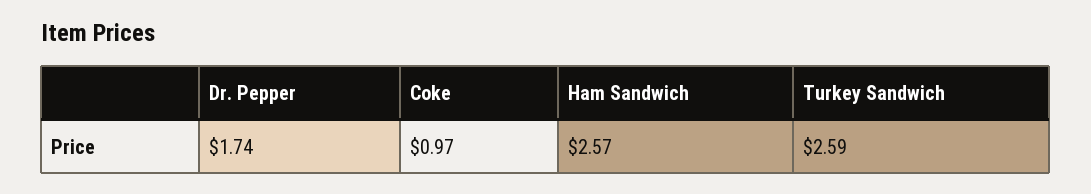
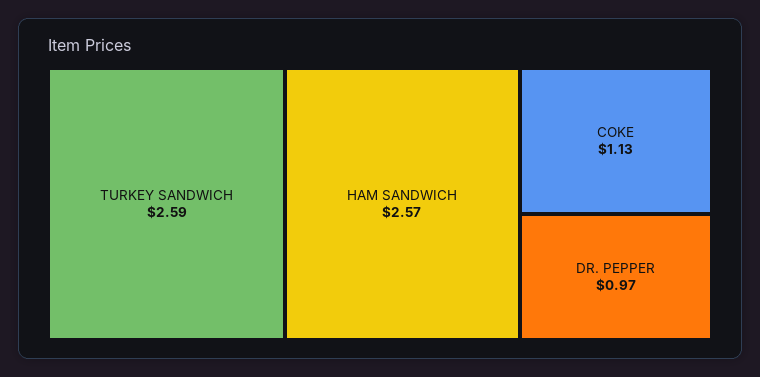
Dr. Pepper: 1.74 -> 0.97
Coke: 0.97 -> 1.13

